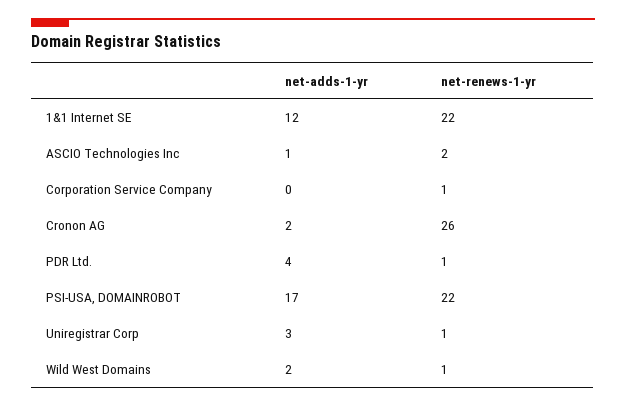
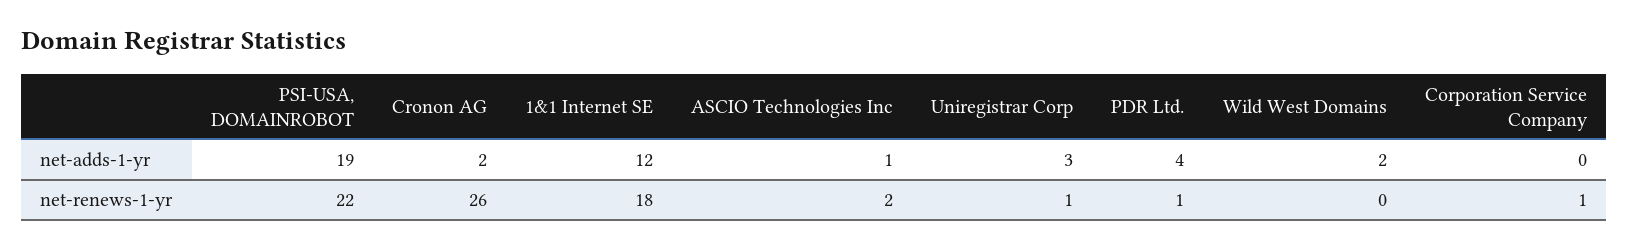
net-renews-1-yr, 1&1 Internet SE: 22 -> 18
net-adds-1-yr, PSI-USA, DOMAINROBOT: 17 -> 19
net-renews-1-yr, Wild West Domains: 1 -> 0

